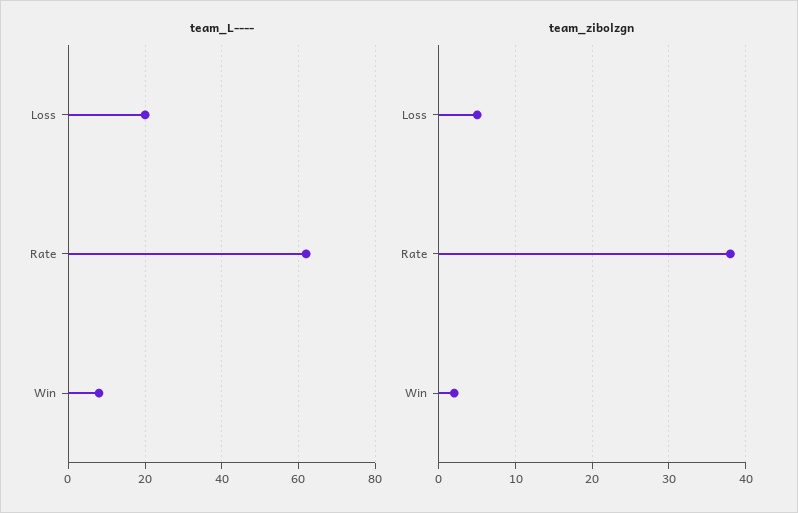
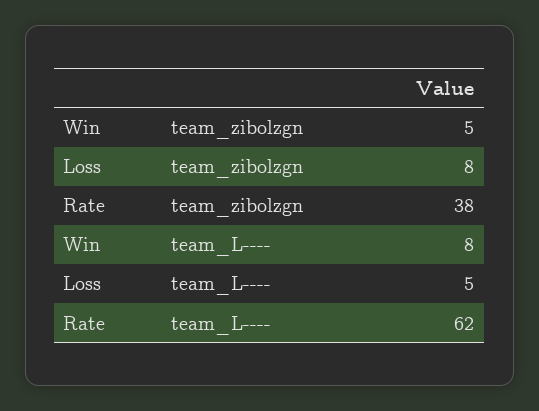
team_L----, Loss: 20 -> 5
team_zibolzgn, Loss: 5 -> 8
team_zibolzgn, Win: 2 -> 5

